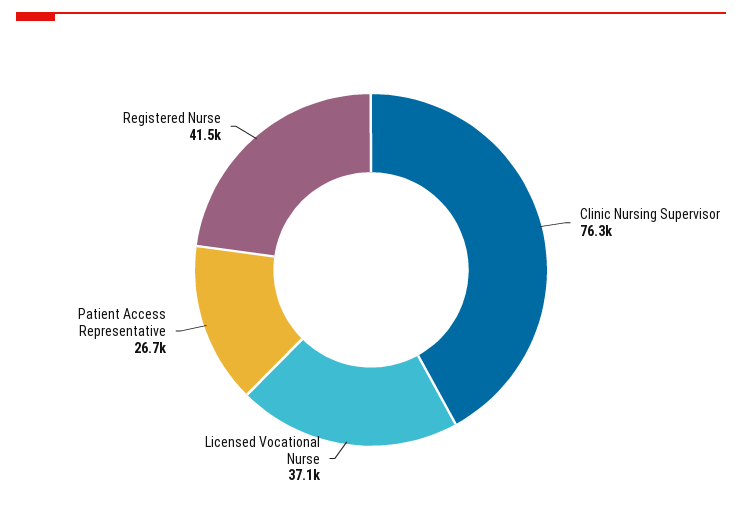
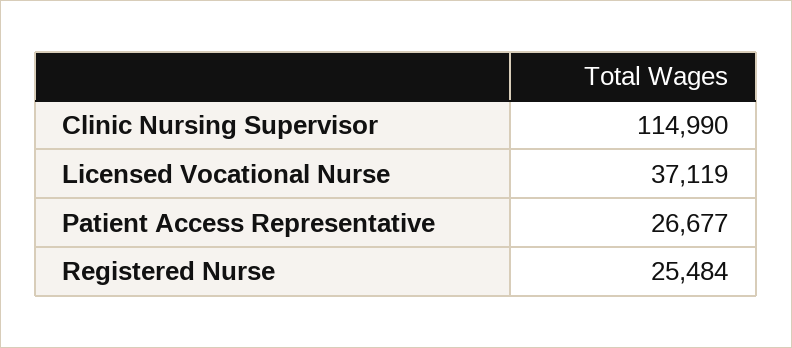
Clinic Nursing Supervisor: 76300 -> 114990
Registered Nurse: 41500 -> 25484

